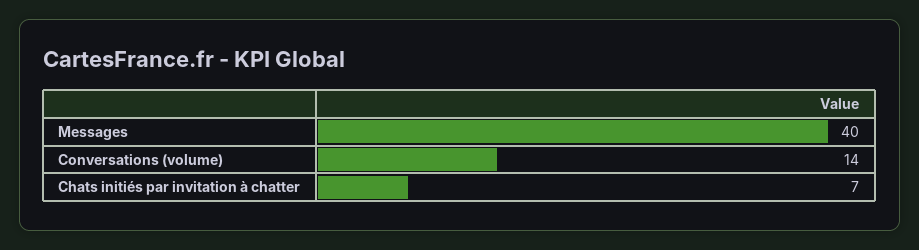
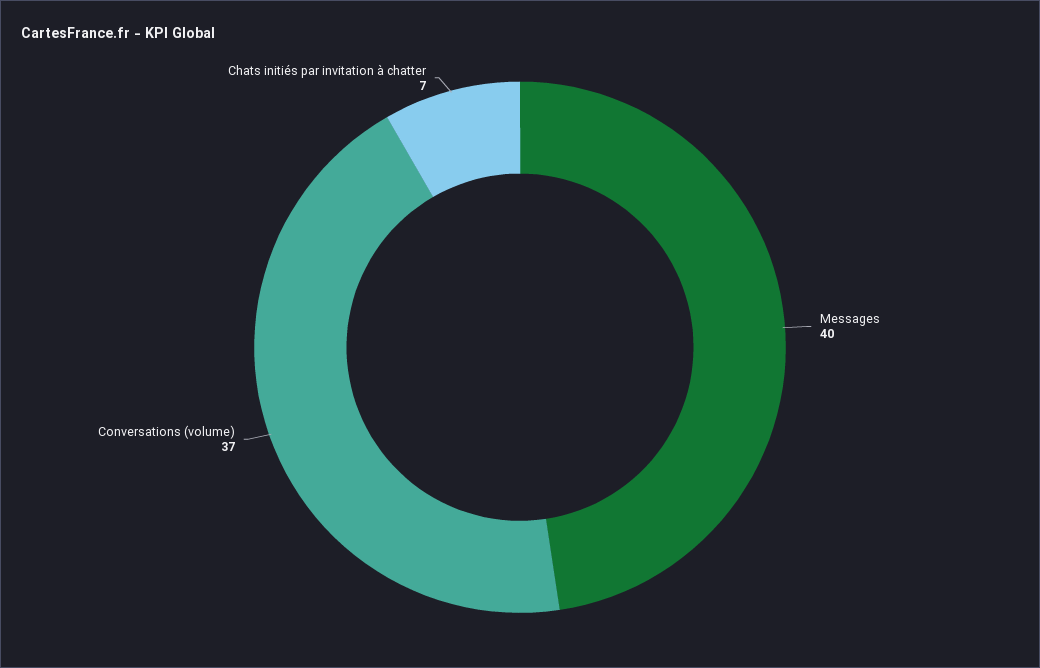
Conversations (volume): 14 -> 37

